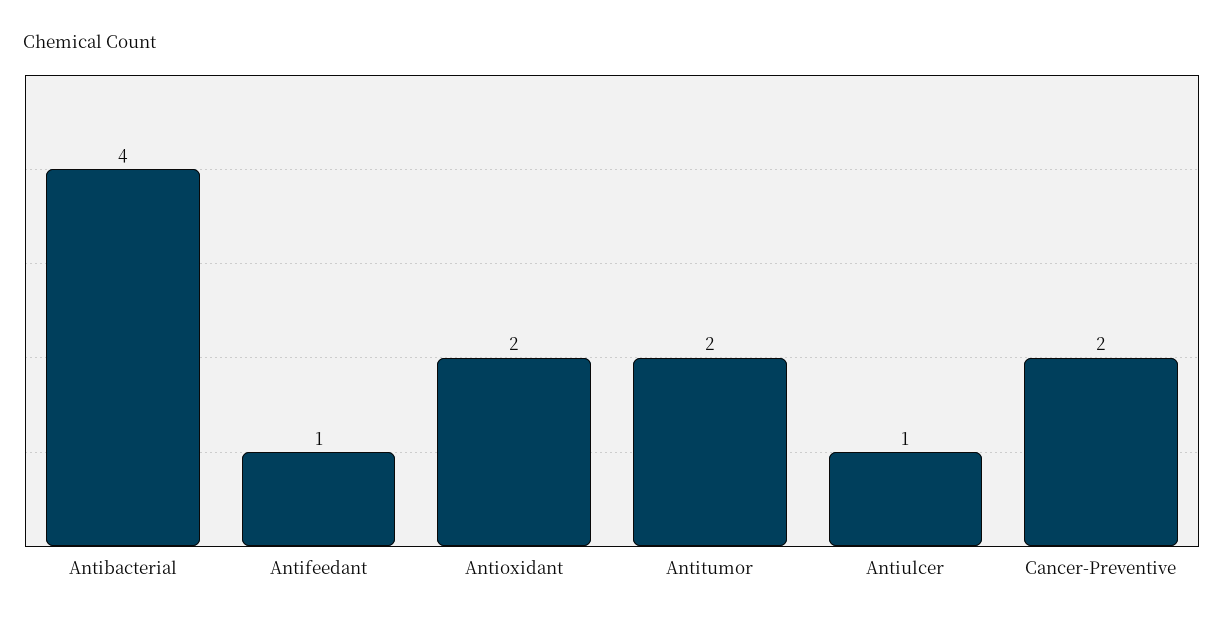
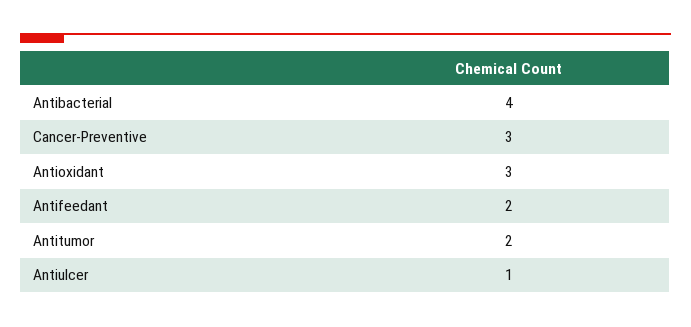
Antifeedant: 1 -> 2
Antioxidant: 2 -> 3
Cancer-Preventive: 2 -> 3

